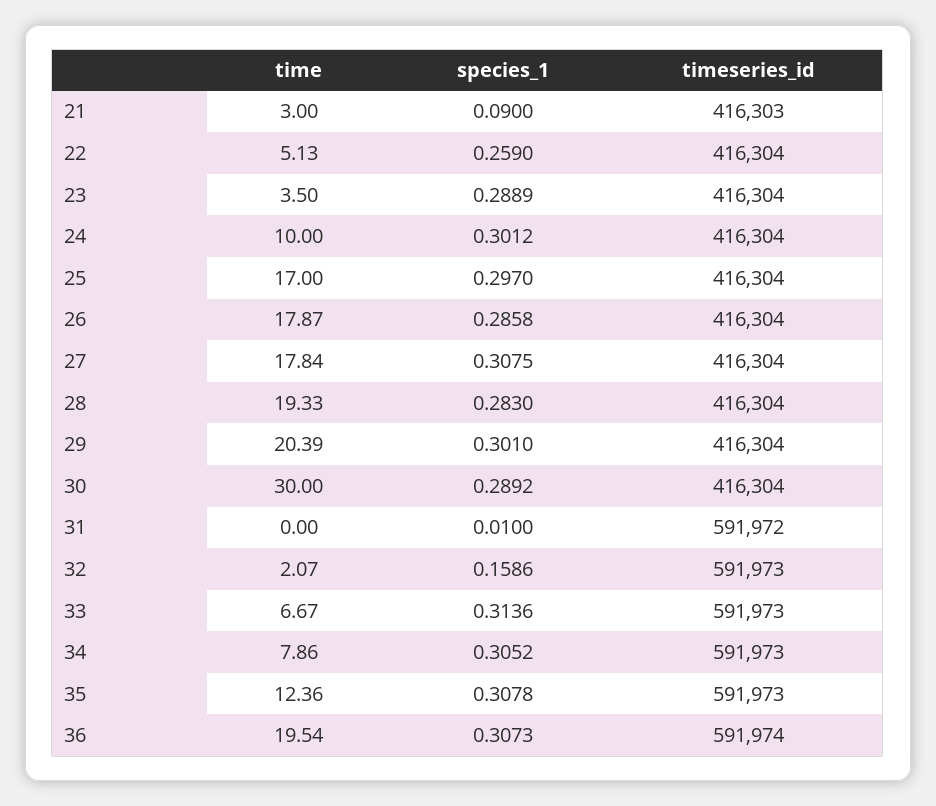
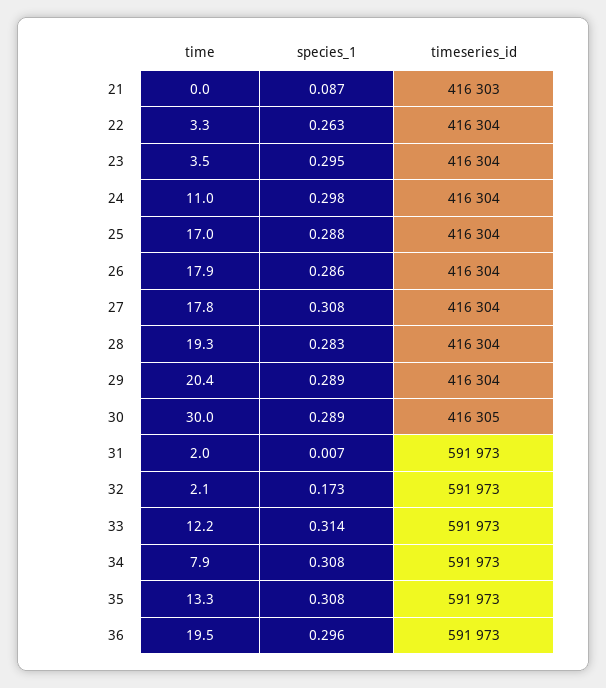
time, 21: 3 -> 0
species_1, 21: 0.09 -> 0.087
time, 22: 5.13 -> 3.3
species_1, 22: 0.259 -> 0.263
species_1, 23: 0.2889 -> 0.295
time, 24: 10 -> 11
species_1, 24: 0.3012 -> 0.298
species_1, 25: 0.297 -> 0.288
species_1, 29: 0.301 -> 0.289
timeseries_id, 30: 416304 -> 416305
time, 31: 0 -> 2
species_1, 31: 0.01 -> 0.007
timeseries_id, 31: 591972 -> 591973
species_1, 32: 0.1586 -> 0.173
time, 33: 6.67 -> 12.2
species_1, 34: 0.3052 -> 0.308
time, 35: 12.36 -> 13.3
species_1, 36: 0.3073 -> 0.296
timeseries_id, 36: 591974 -> 591973

